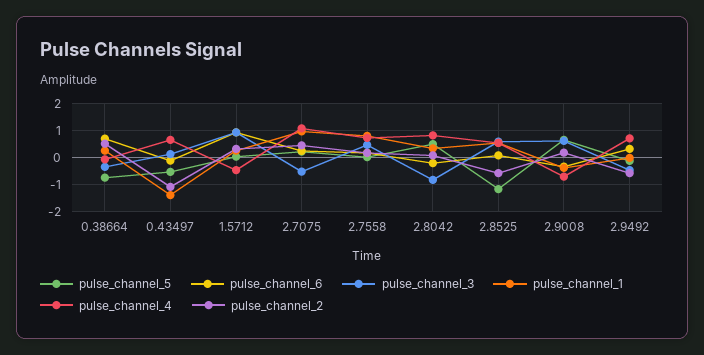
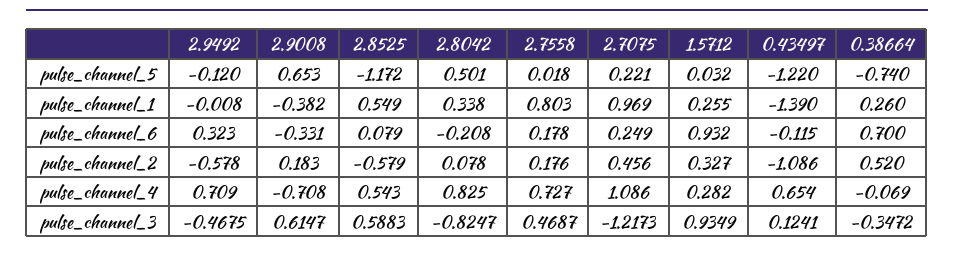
pulse_channel_5, 0.43497: -0.5 -> -1.22
pulse_channel_4, 1.5712: -0.5 -> 0.282
pulse_channel_3, 2.7075: -0.5 -> -1.2173

